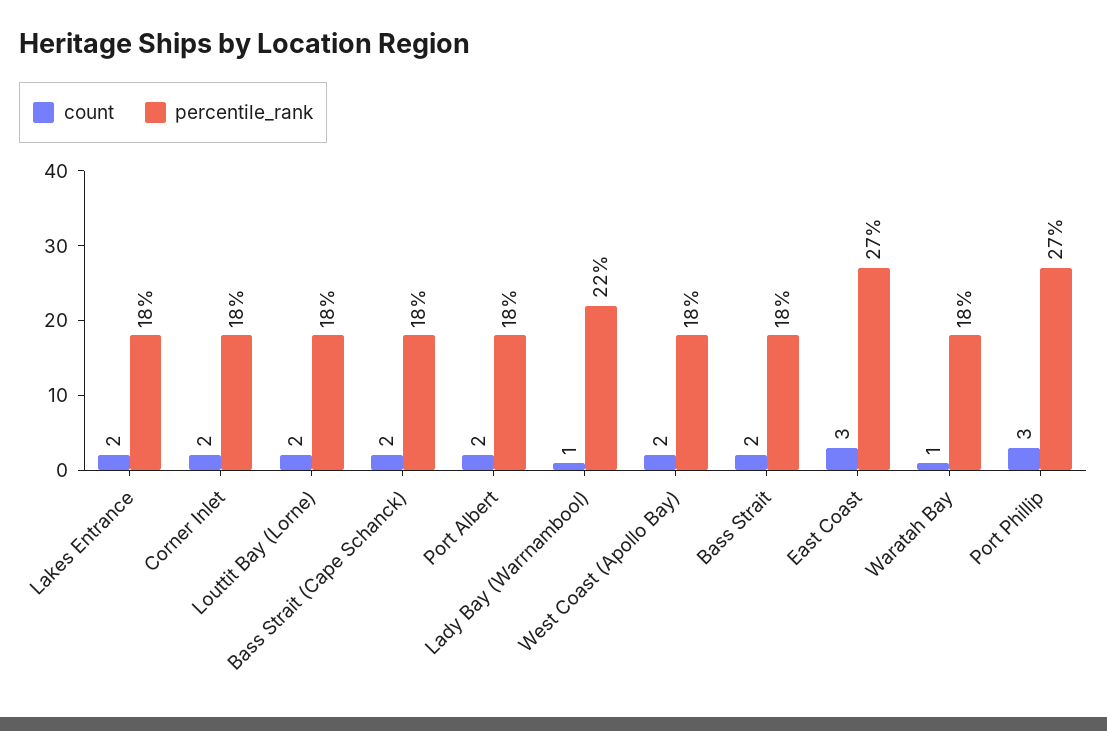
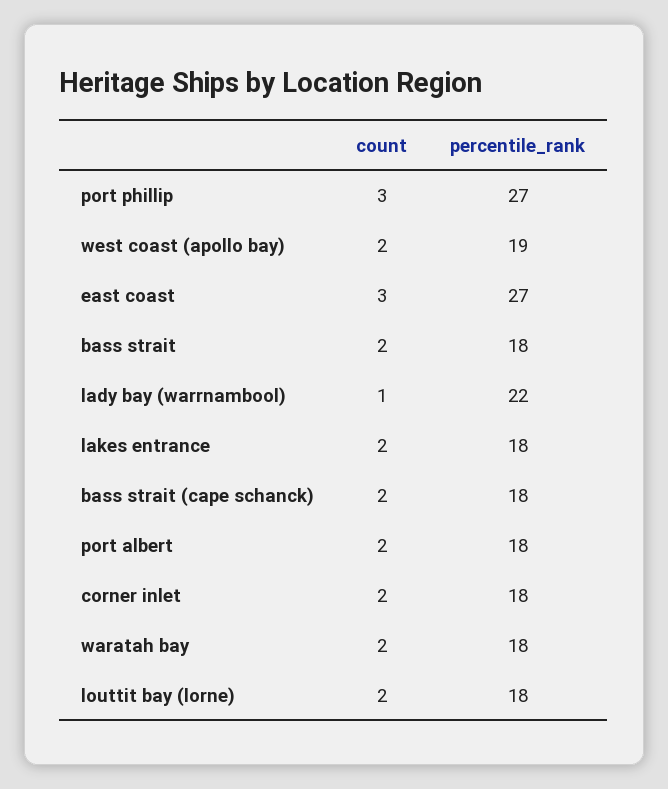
percentile_rank, West Coast (Apollo Bay): 18 -> 19
count, Waratah Bay: 1 -> 2

